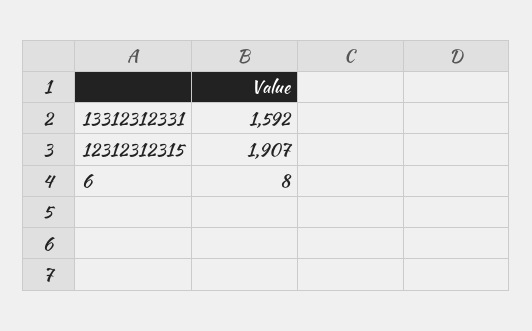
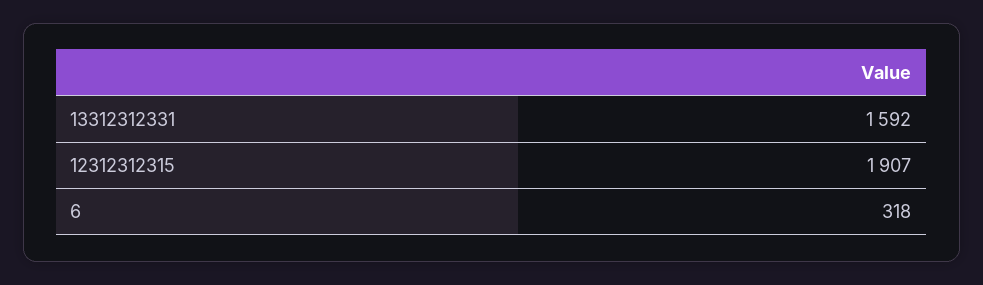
6: 8 -> 318

